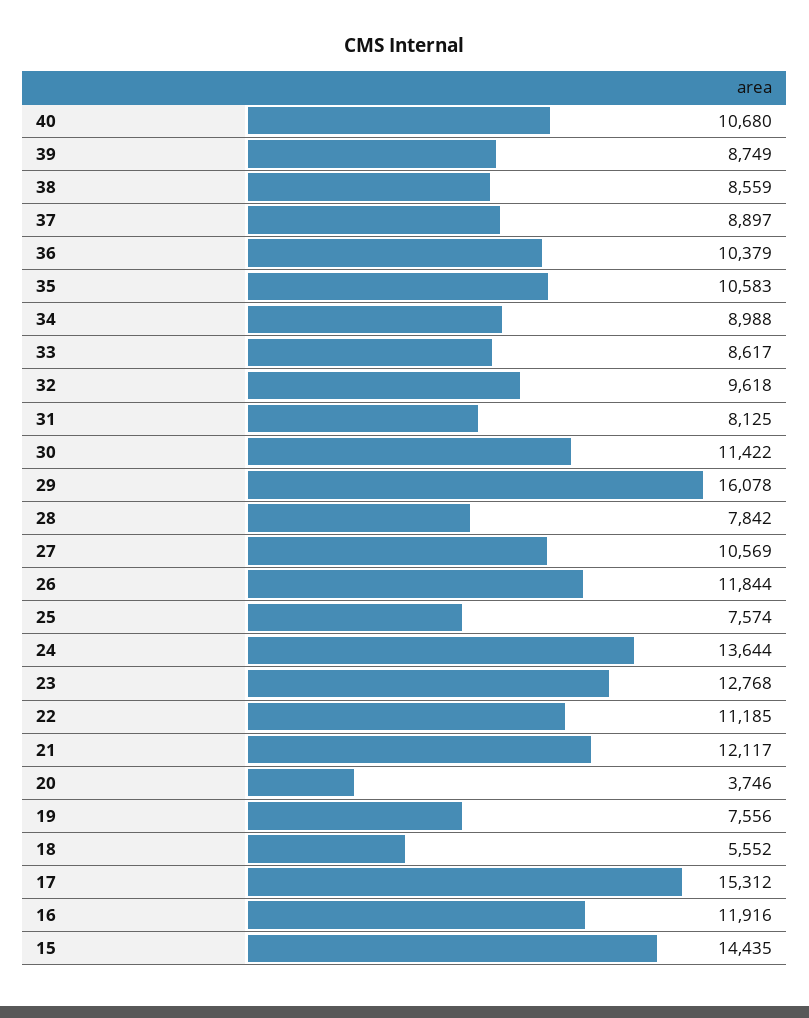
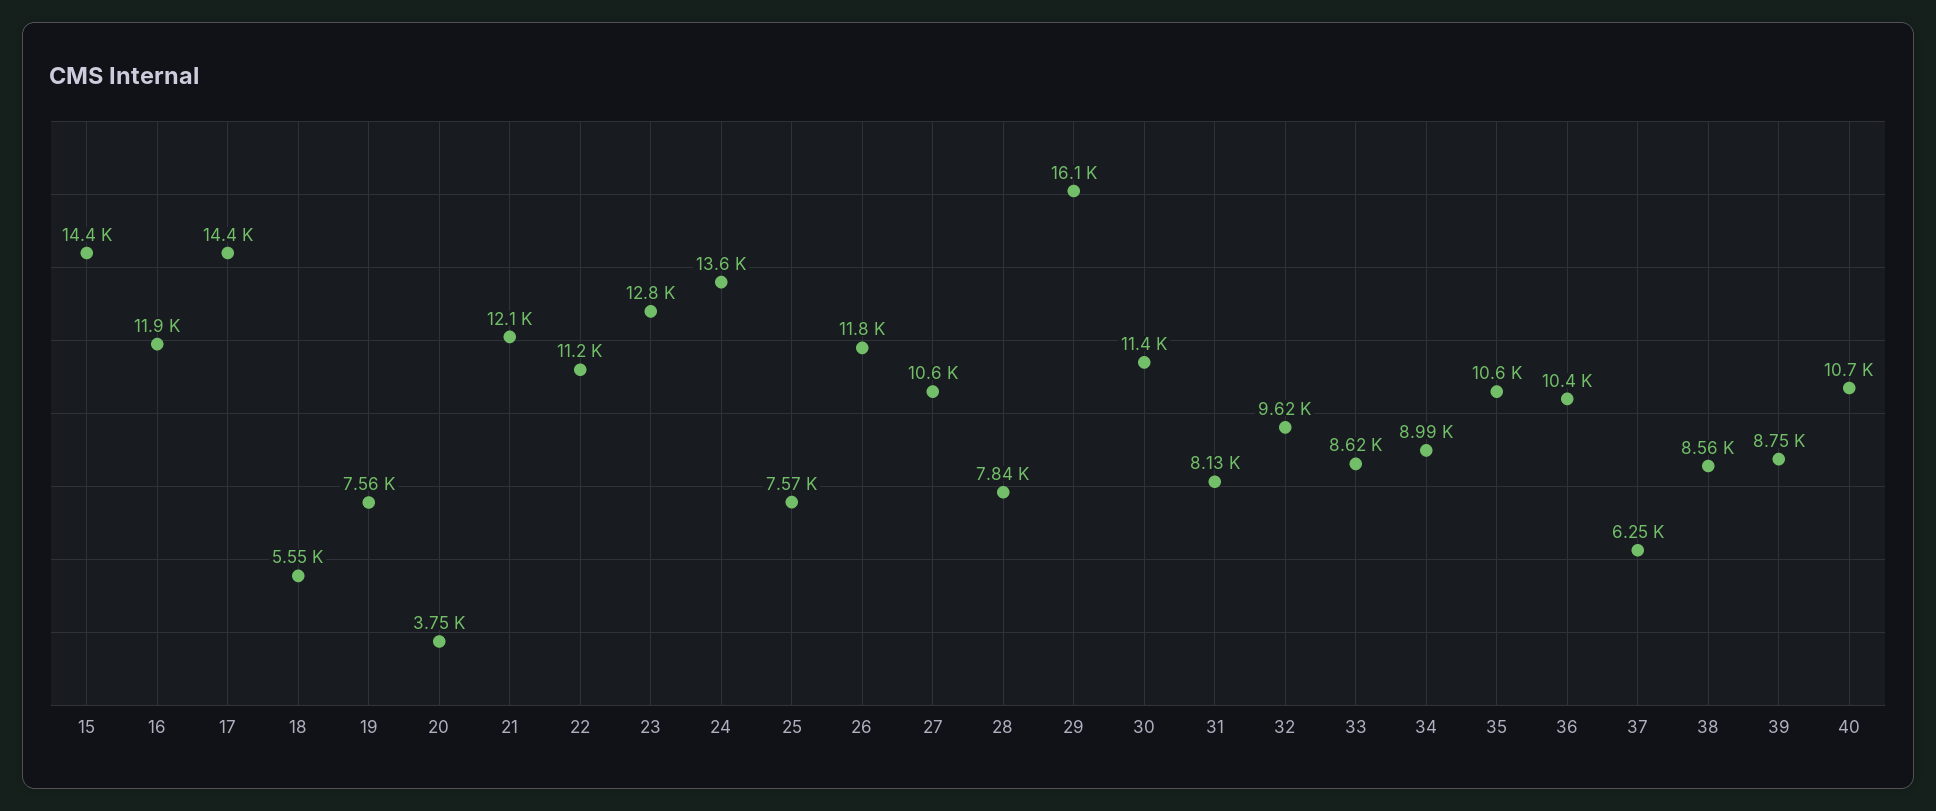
37: 8897 -> 6250
17: 15312 -> 14400

